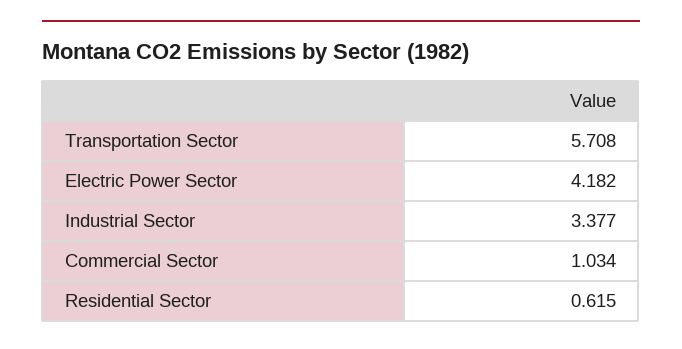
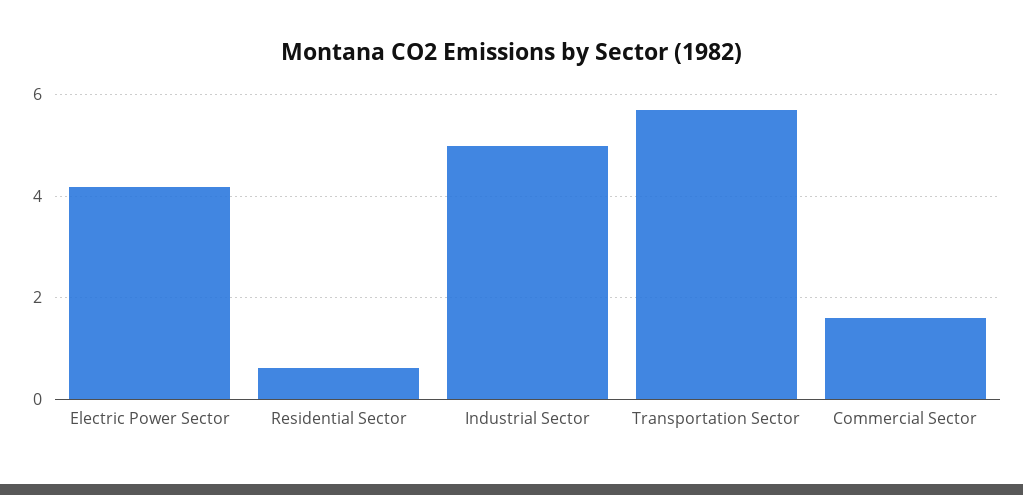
Industrial Sector: 3.377 -> 5
Commercial Sector: 1.034 -> 1.6

